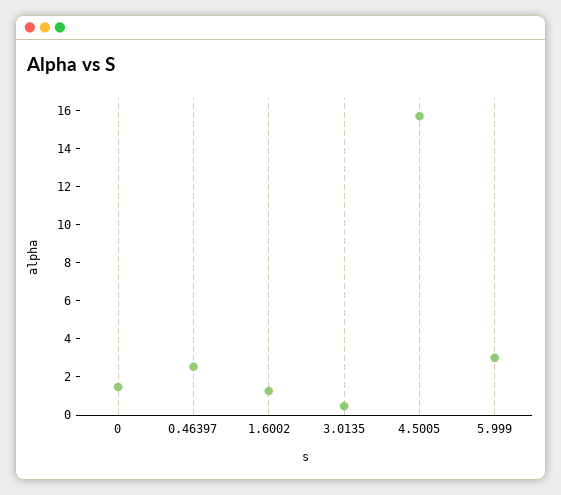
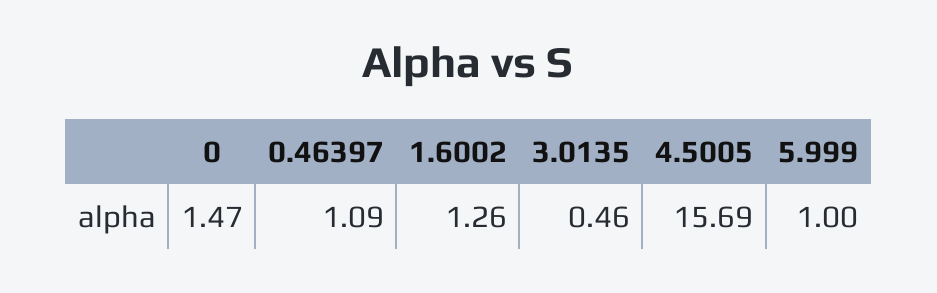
0.46397: 2.5 -> 1.09
5.999: 3 -> 1

